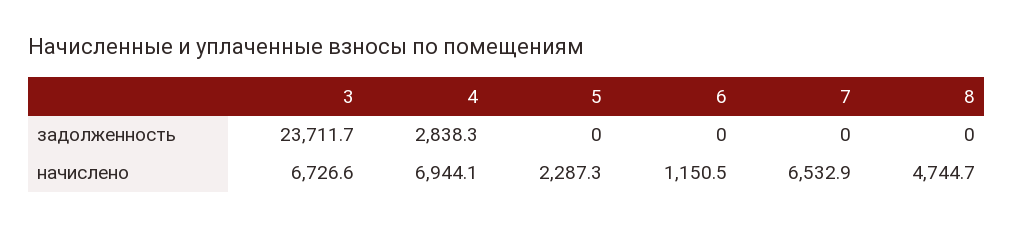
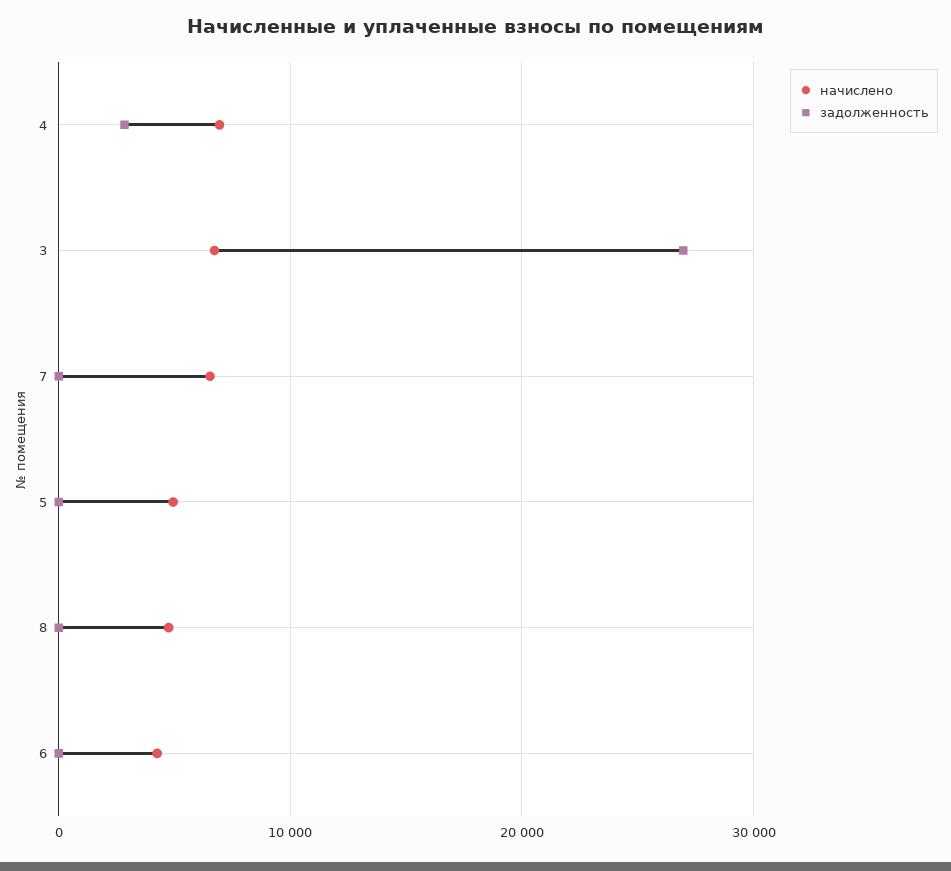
задолженность, 3: 23711.7 -> 27000
начислено, 5: 2287.3 -> 5000
начислено, 6: 1150.5 -> 4000

